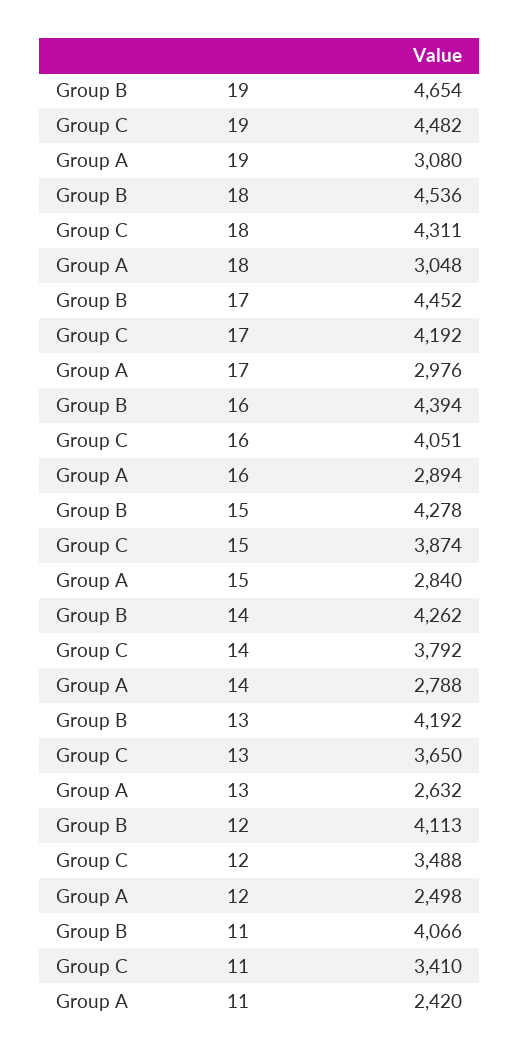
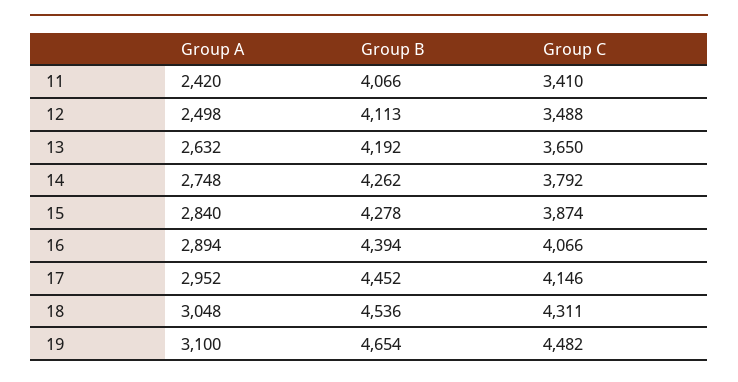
Group A, 19: 3080 -> 3100
Group C, 17: 4192 -> 4146
Group A, 17: 2976 -> 2952
Group C, 16: 4051 -> 4066
Group A, 14: 2788 -> 2748

